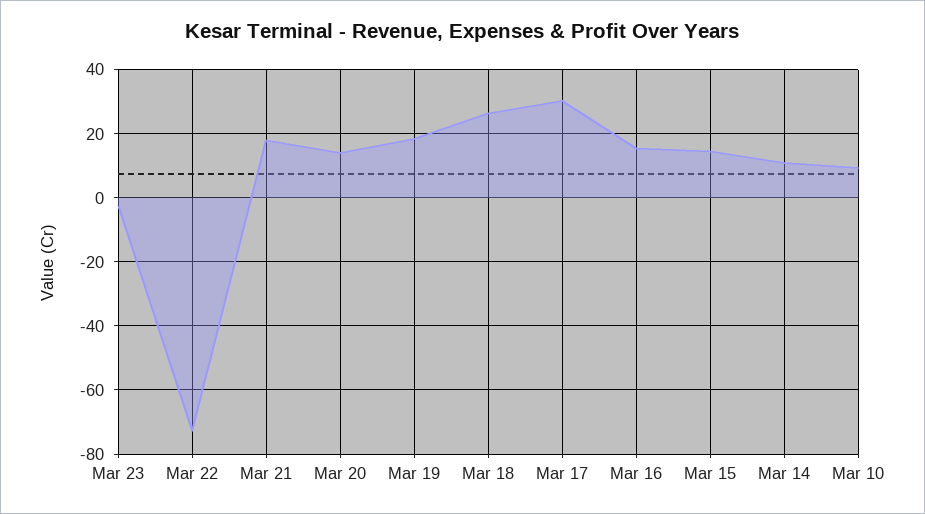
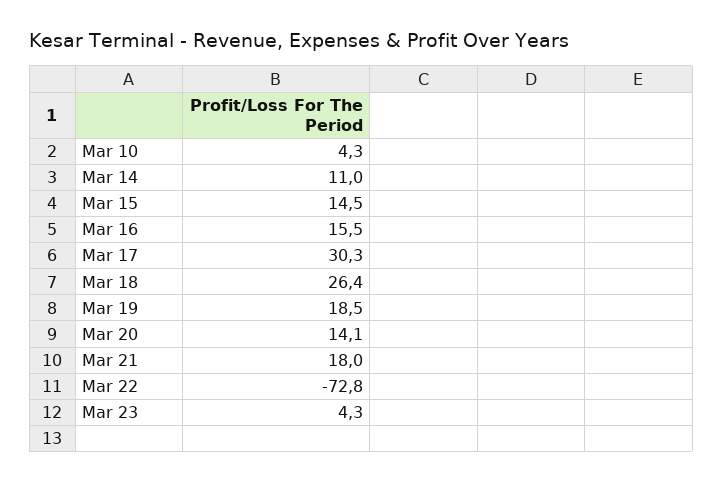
Mar 23: -2 -> 4.3
Mar 10: 10 -> 4.3

